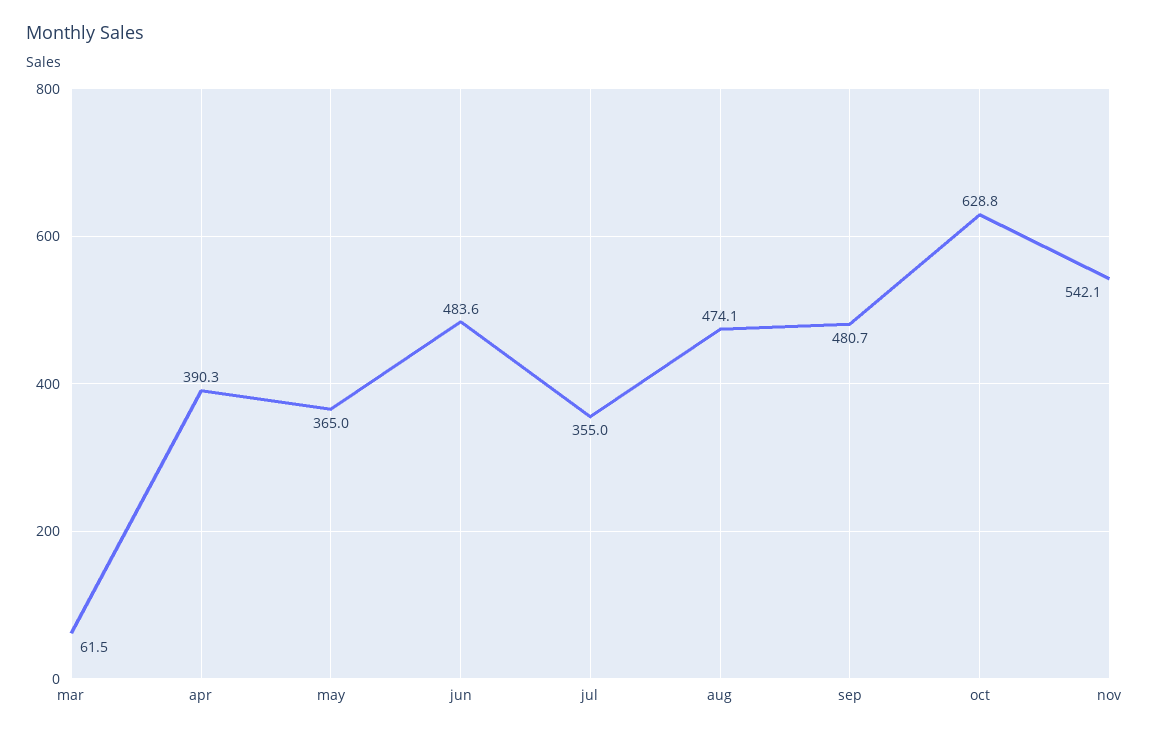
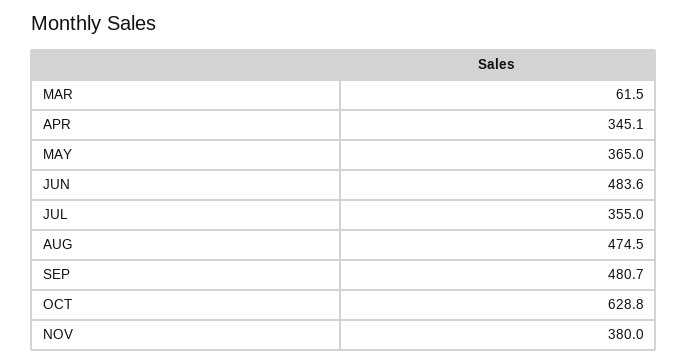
apr: 390.3 -> 345.1
aug: 474.1 -> 474.5
nov: 542.1 -> 380

